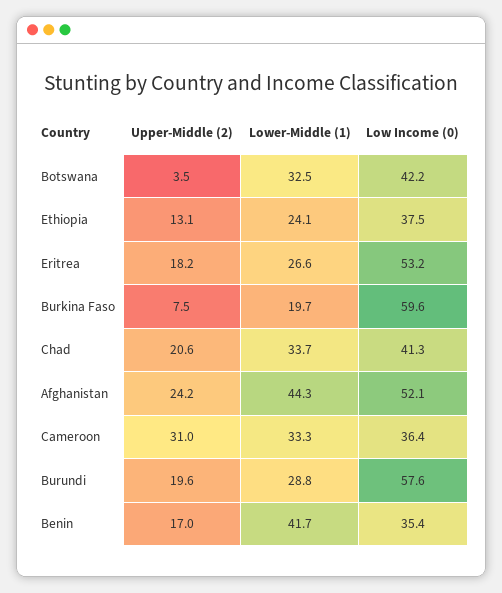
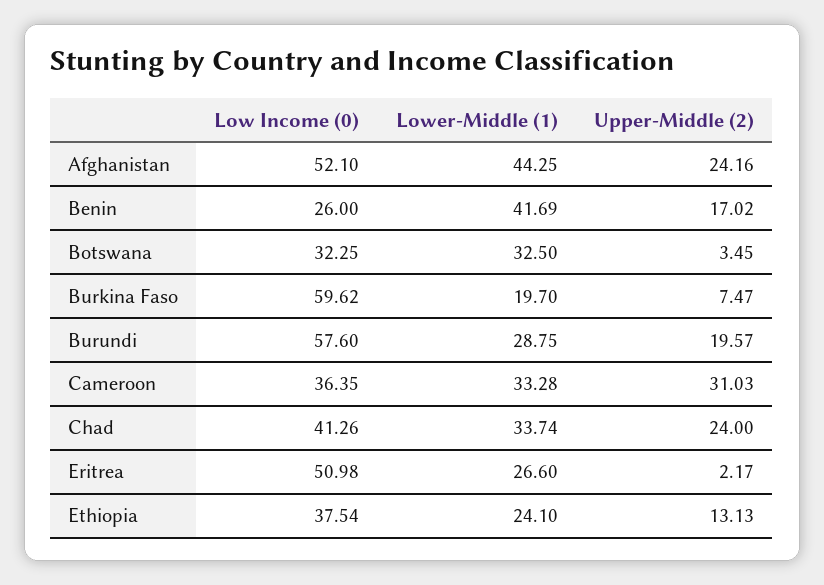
Low Income (0), Botswana: 42.2 -> 32.25
Upper-Middle (2), Eritrea: 18.2 -> 2.17
Low Income (0), Eritrea: 53.2 -> 50.98
Upper-Middle (2), Chad: 20.6 -> 24
Low Income (0), Benin: 35.4 -> 26

